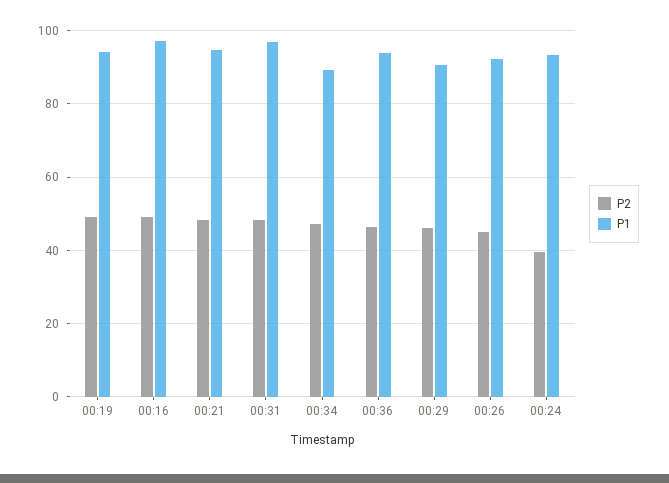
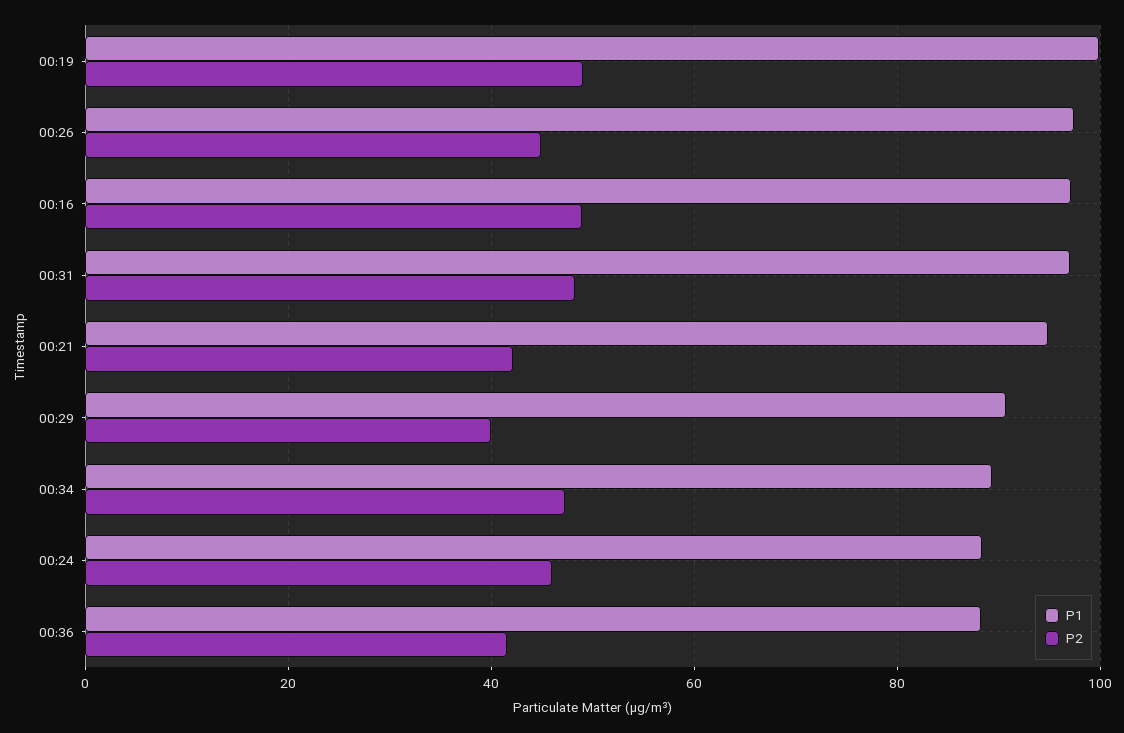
P1, 00:19: 94 -> 100
P2, 00:21: 48 -> 42
P2, 00:36: 46 -> 42
P1, 00:36: 94 -> 88
P2, 00:29: 46 -> 40
P1, 00:26: 92 -> 98
P2, 00:24: 40 -> 46
P1, 00:24: 94 -> 88

